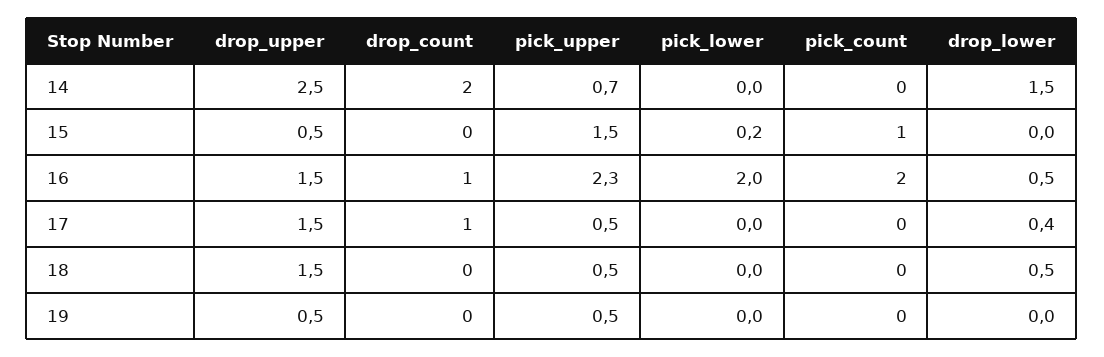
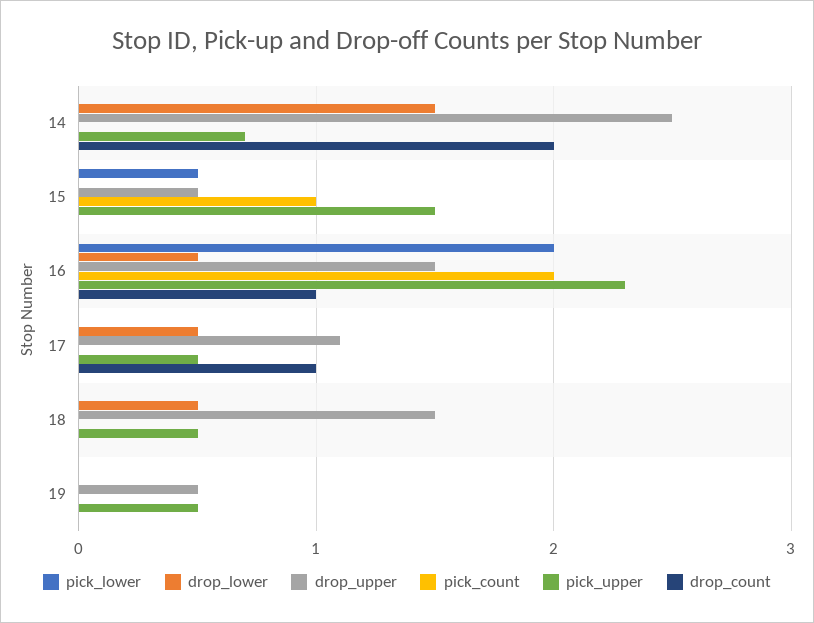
pick_lower, 15: 0.2 -> 0.5
drop_upper, 17: 1.5 -> 1.1
drop_lower, 17: 0.4 -> 0.5

